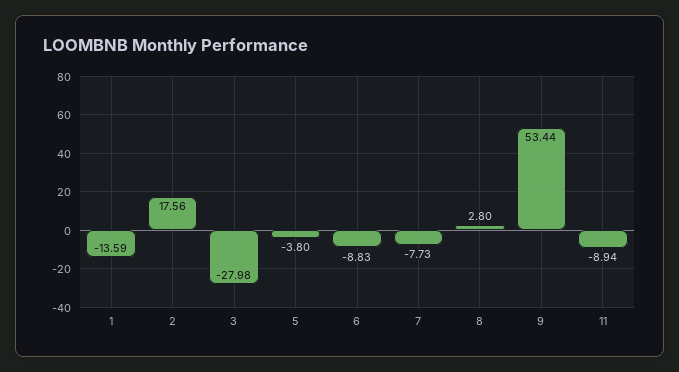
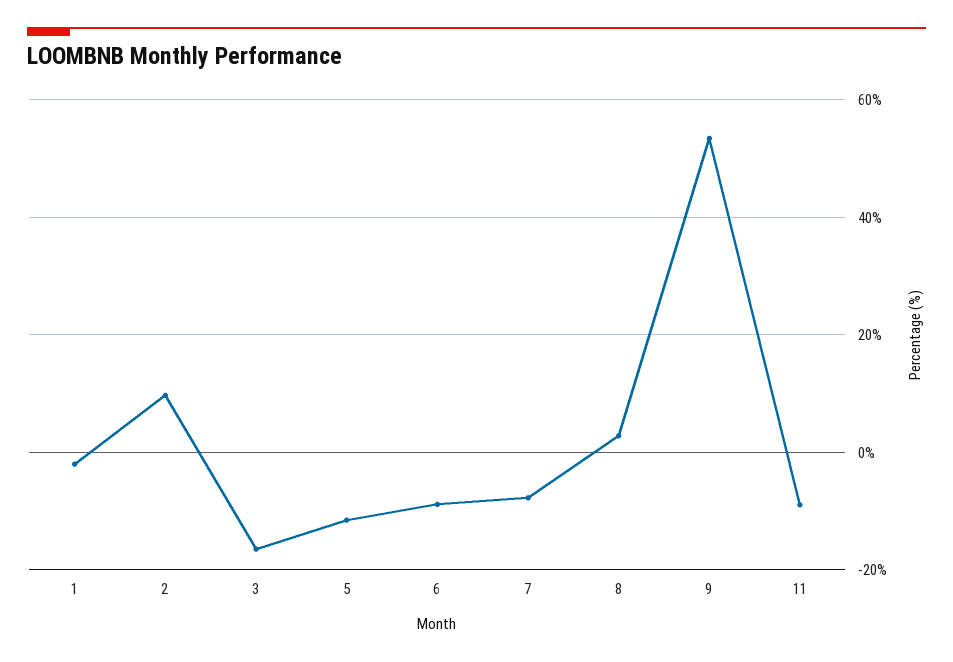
1: -13.59 -> -2
2: 17.56 -> 10
3: -27.98 -> -16
5: -3.8 -> -12

